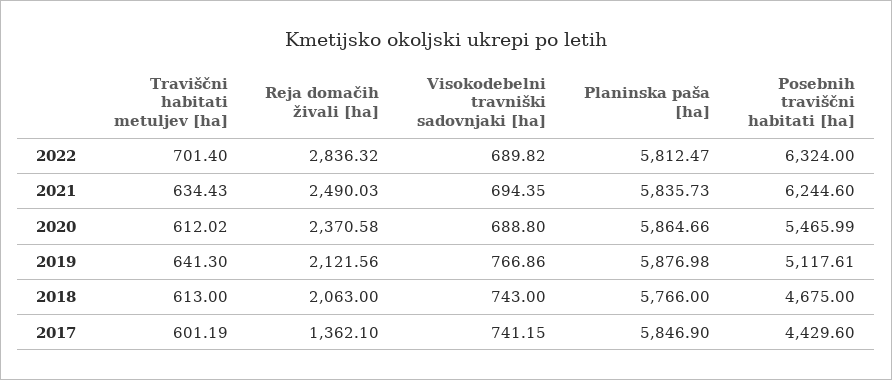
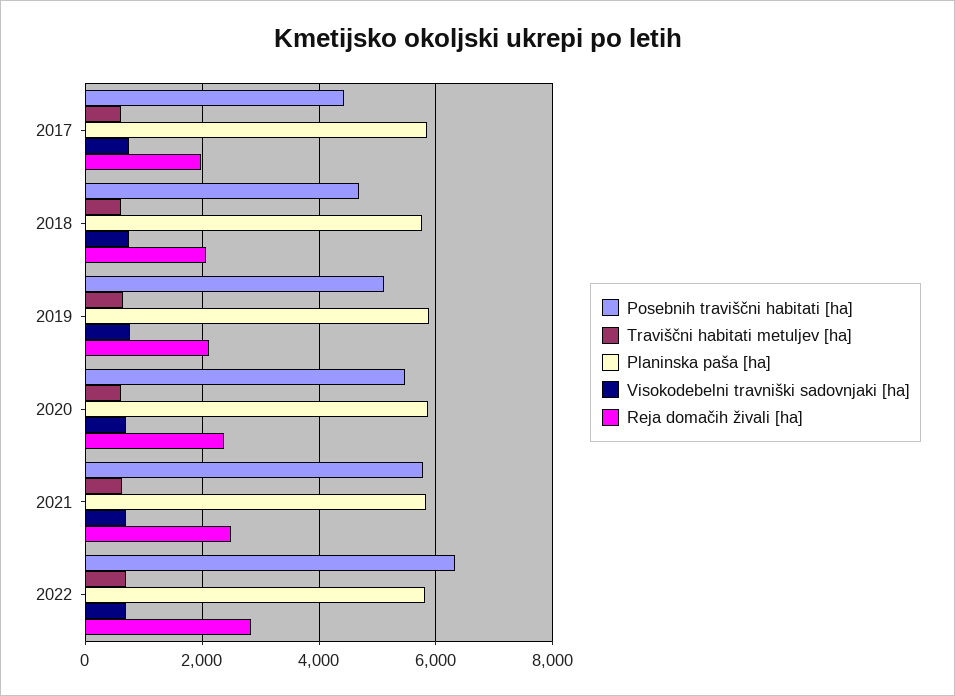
Posebnih traviščni habitati [ha], 2021: 6244.6 -> 5800
Reja domačih živali [ha], 2017: 1362.1 -> 2000

